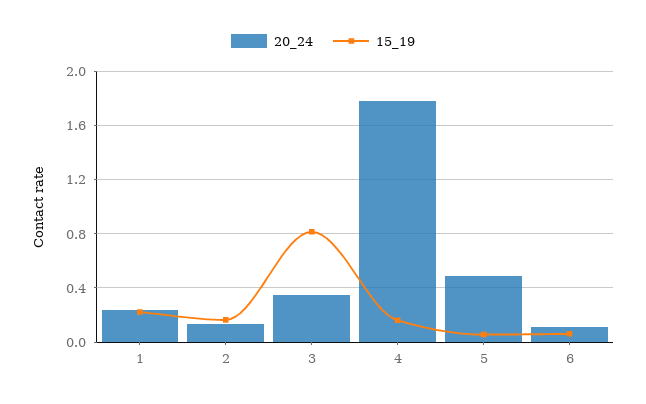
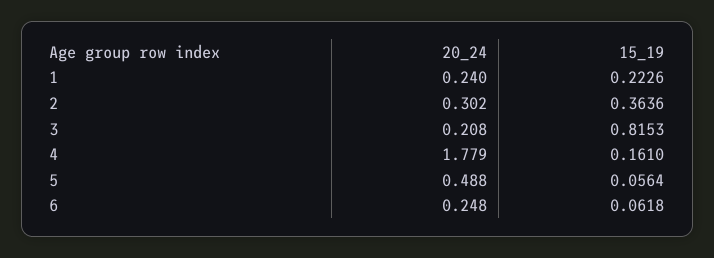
20_24, 2: 0.15 -> 0.302
15_19, 2: 0.15 -> 0.3636
20_24, 3: 0.35 -> 0.208
20_24, 6: 0.1 -> 0.248

